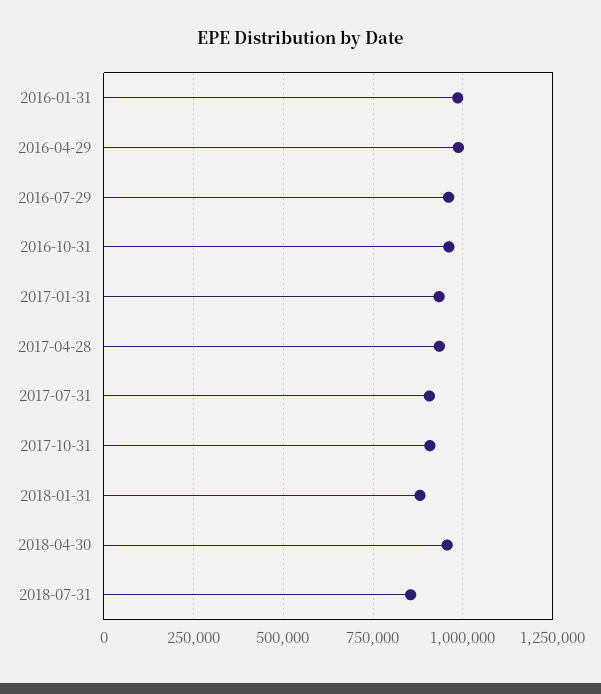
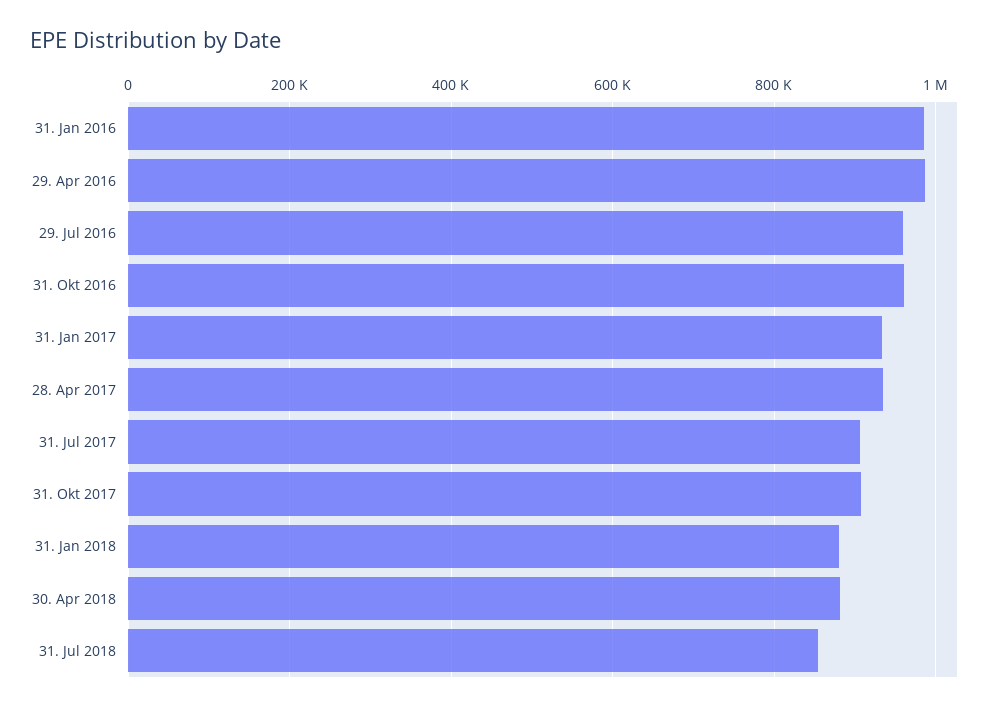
2018-04-30: 950000 -> 880000

